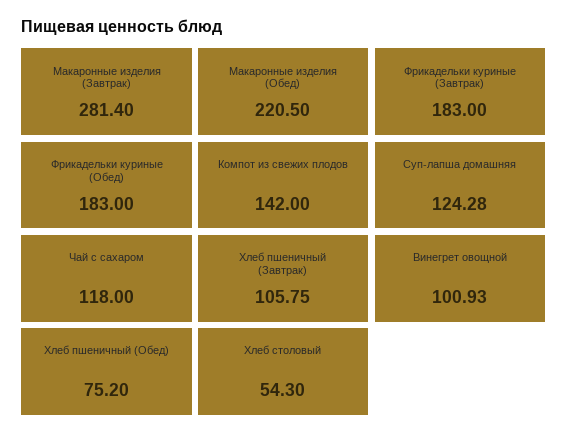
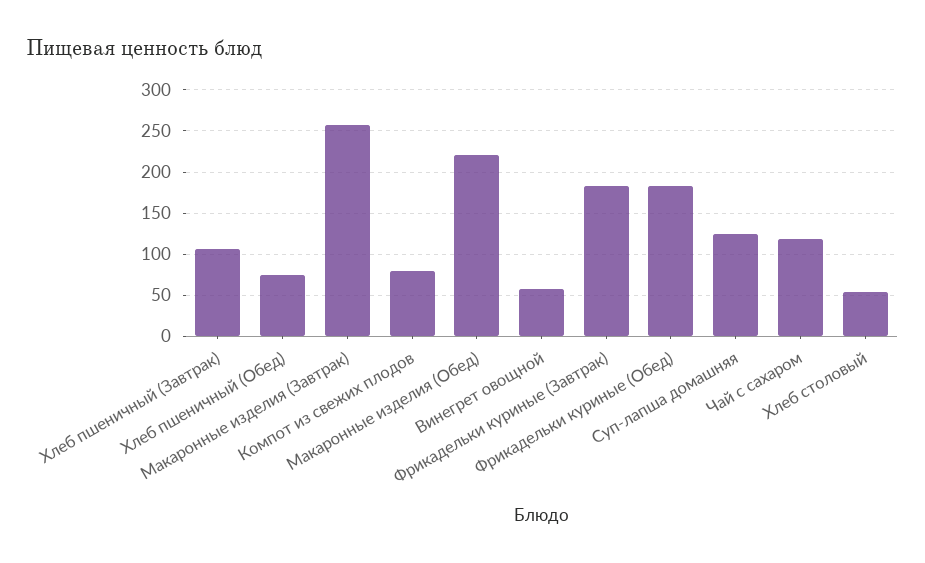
Макаронные изделия (Завтрак): 281.4 -> 260
Компот из свежих плодов: 142 -> 80
Винегрет овощной: 100.93 -> 60

